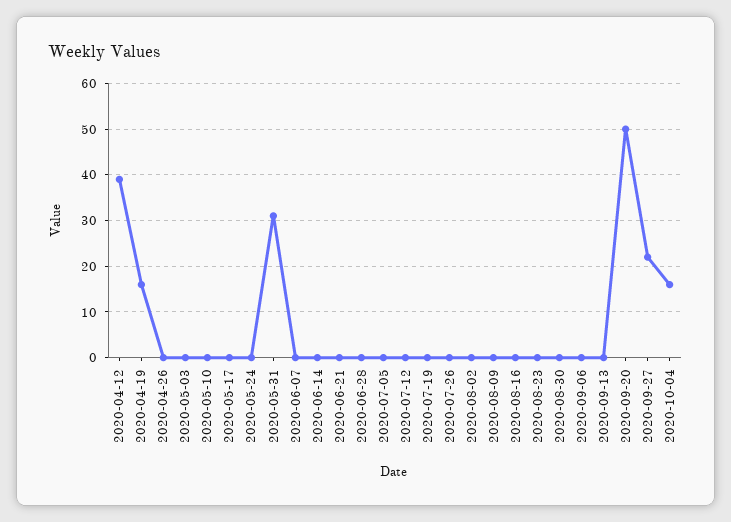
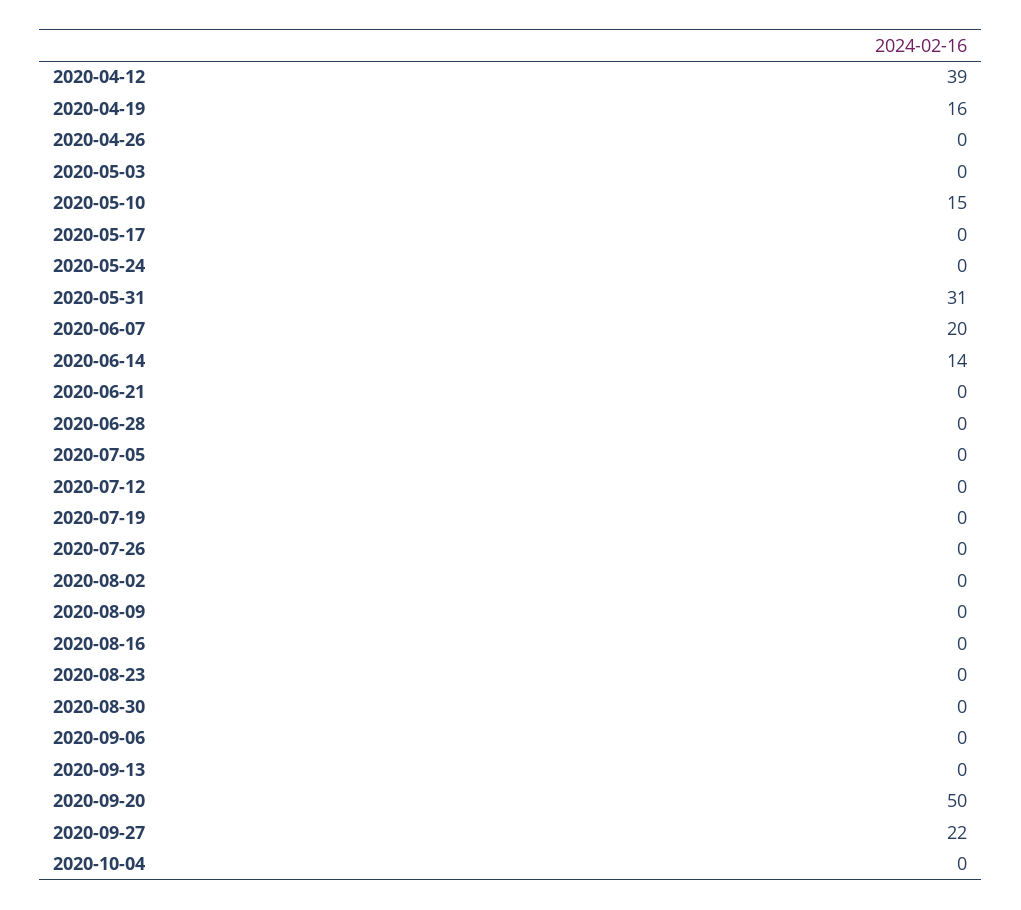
2020-05-10: 0 -> 15
2020-06-07: 0 -> 20
2020-06-14: 0 -> 14
2020-10-04: 15 -> 0

